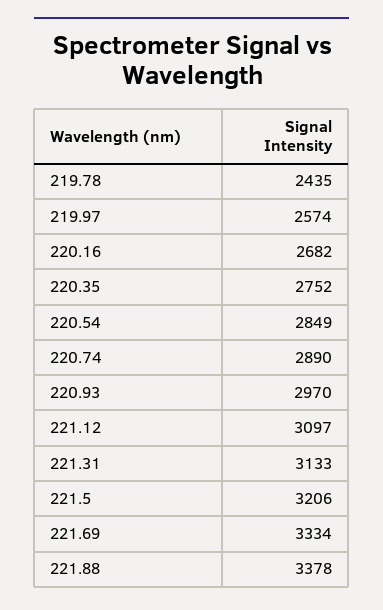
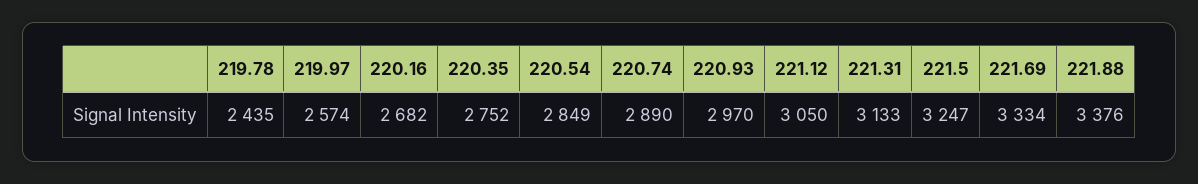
221.12: 3097 -> 3050
221.5: 3206 -> 3247
221.88: 3378 -> 3376

